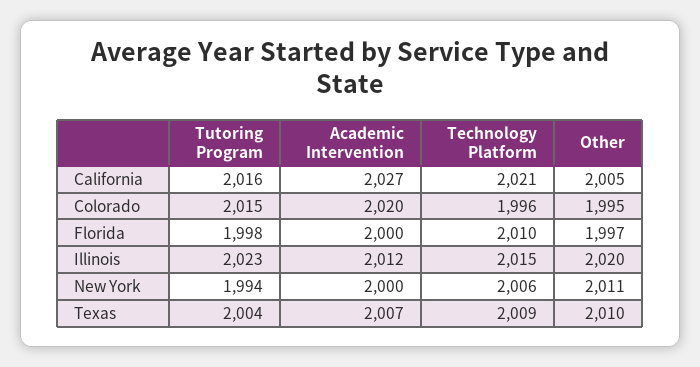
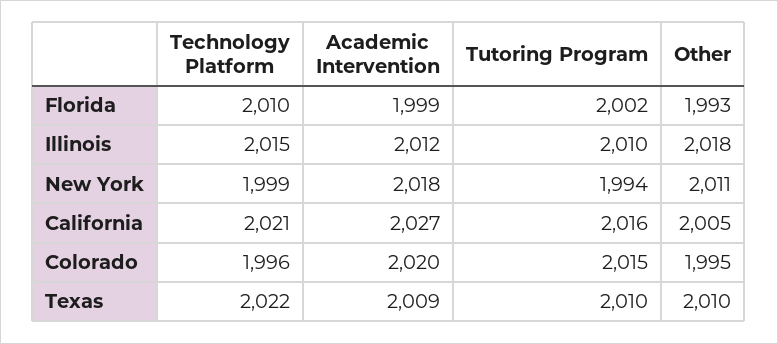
Tutoring Program, Florida: 1998 -> 2002
Academic Intervention, Florida: 2000 -> 1999
Other, Florida: 1997 -> 1993
Tutoring Program, Illinois: 2023 -> 2010
Other, Illinois: 2020 -> 2018
Academic Intervention, New York: 2000 -> 2018
Technology Platform, New York: 2006 -> 1999
Tutoring Program, Texas: 2004 -> 2010
Academic Intervention, Texas: 2007 -> 2009
Technology Platform, Texas: 2009 -> 2022

